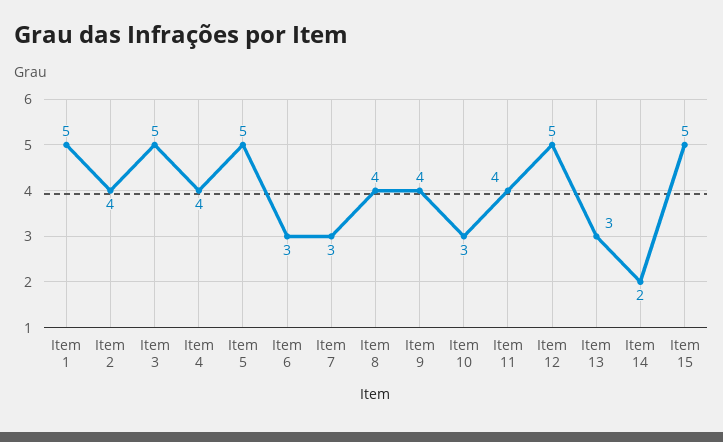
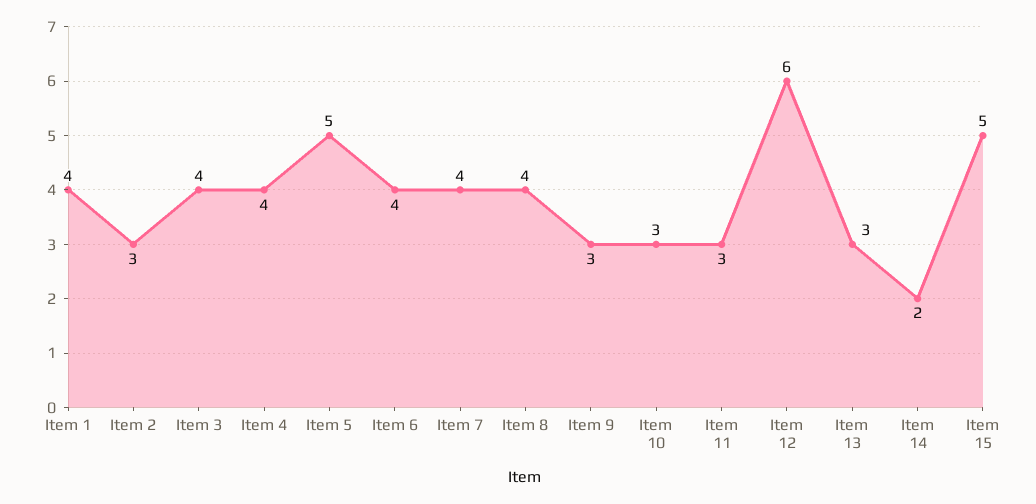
Item 1: 5 -> 4
Item 2: 4 -> 3
Item 3: 5 -> 4
Item 6: 3 -> 4
Item 7: 3 -> 4
Item 9: 4 -> 3
Item 11: 4 -> 3
Item 12: 5 -> 6

